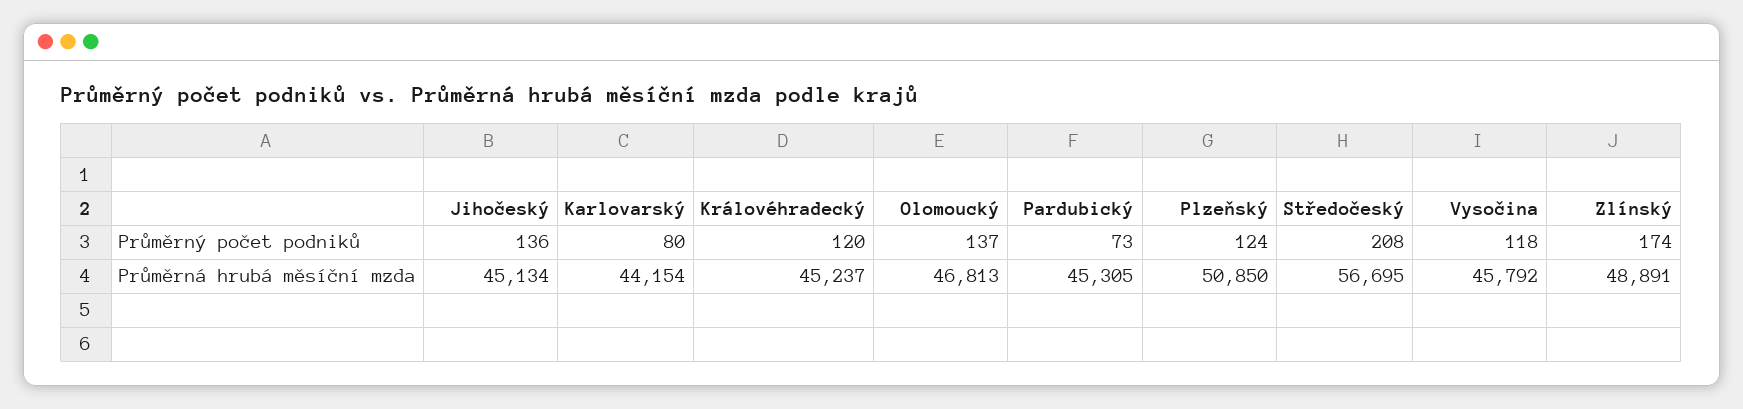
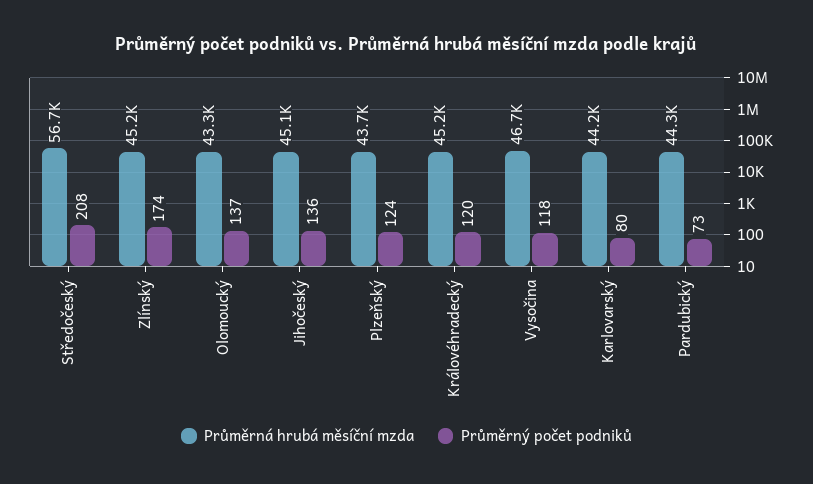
Průměrná hrubá měsíční mzda, Olomoucký: 46813 -> 43300
Průměrná hrubá měsíční mzda, Pardubický: 45305 -> 44300
Průměrná hrubá měsíční mzda, Plzeňský: 50850 -> 43700
Průměrná hrubá měsíční mzda, Vysočina: 45792 -> 46700
Průměrná hrubá měsíční mzda, Zlínský: 48891 -> 45200

